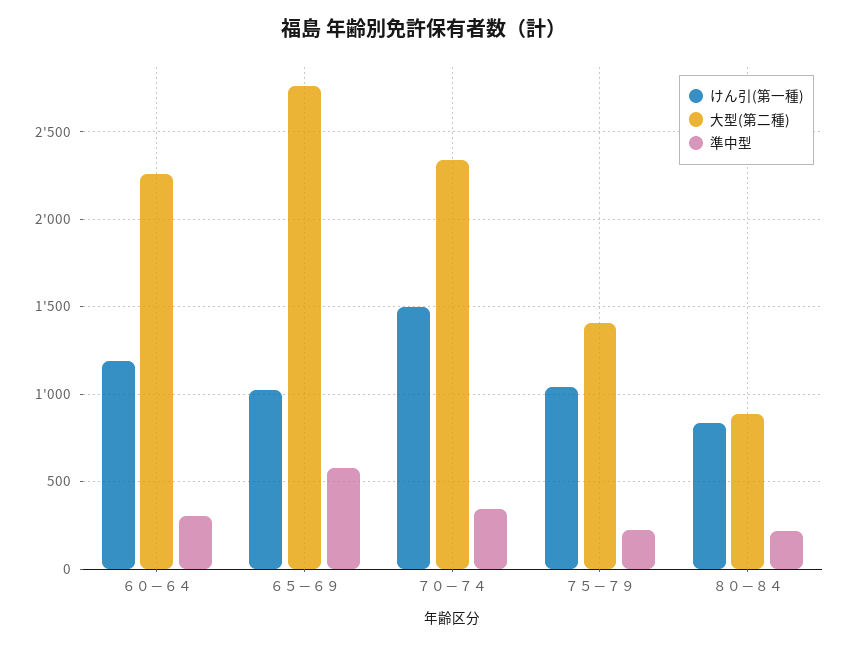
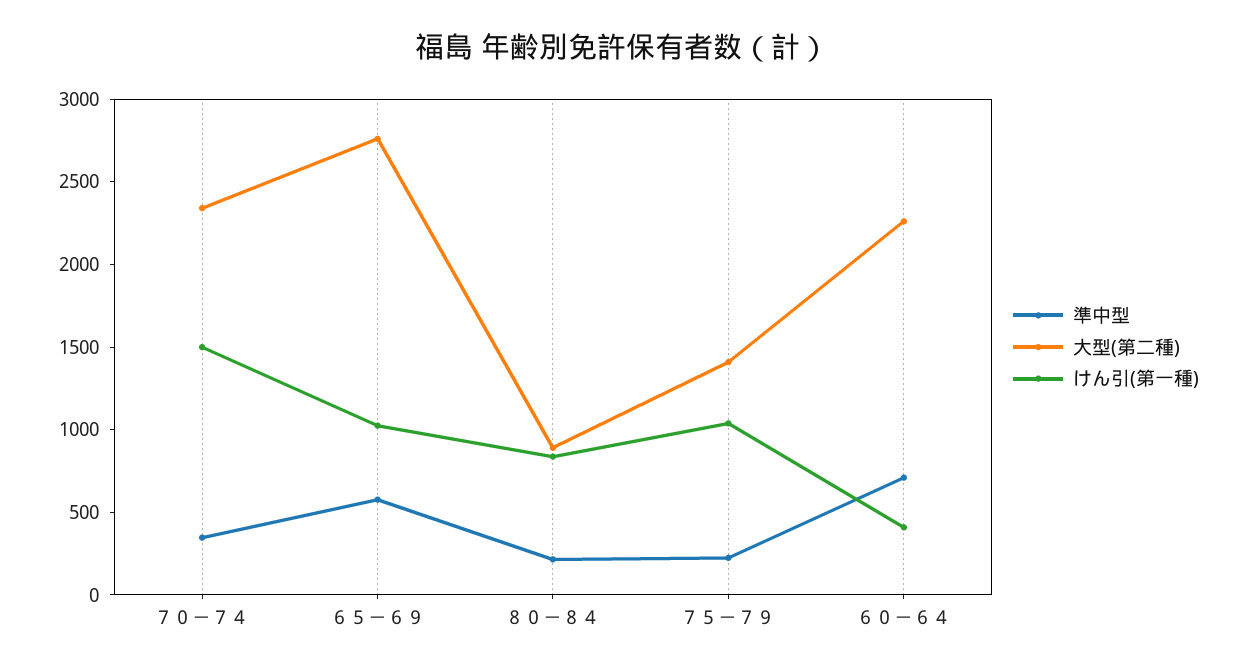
けん引(第一種), ６０－６４: 1200 -> 400
準中型, ６０－６４: 300 -> 700

